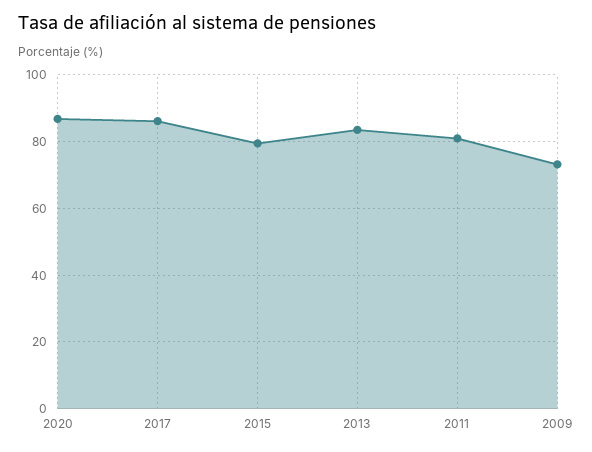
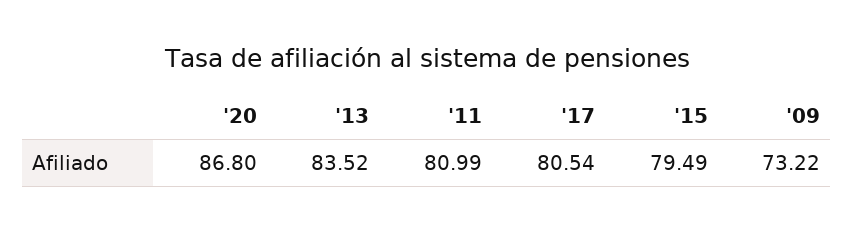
2017: 86 -> 80.54

